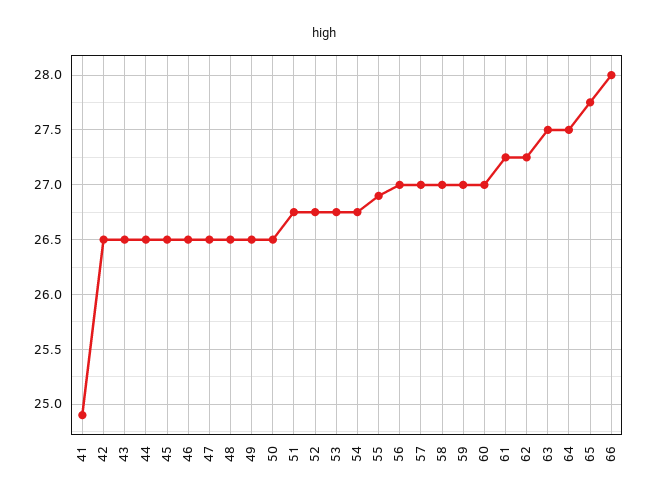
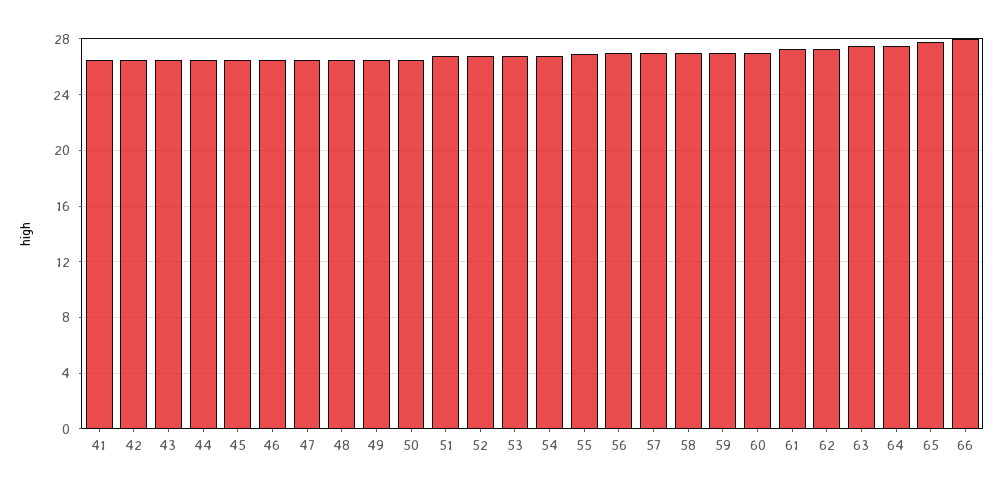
41: 24.9 -> 26.5

